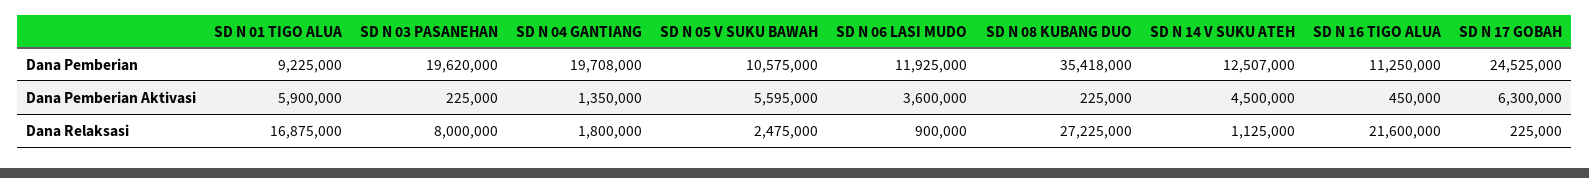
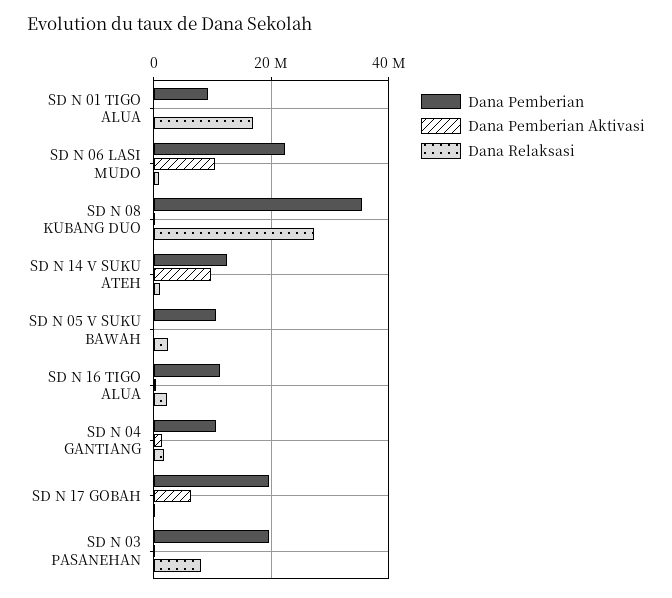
Dana Pemberian, SD N 04 GANTIANG: 19708000 -> 10000000
Dana Pemberian, SD N 06 LASI MUDO: 11925000 -> 22000000
Dana Pemberian, SD N 17 GOBAH: 24525000 -> 20000000
Dana Pemberian Aktivasi, SD N 01 TIGO ALUA: 5900000 -> 0
Dana Pemberian Aktivasi, SD N 05 V SUKU BAWAH: 5595000 -> 0
Dana Pemberian Aktivasi, SD N 06 LASI MUDO: 3600000 -> 10000000
Dana Pemberian Aktivasi, SD N 14 V SUKU ATEH: 4500000 -> 10000000
Dana Relaksasi, SD N 16 TIGO ALUA: 21600000 -> 2000000

